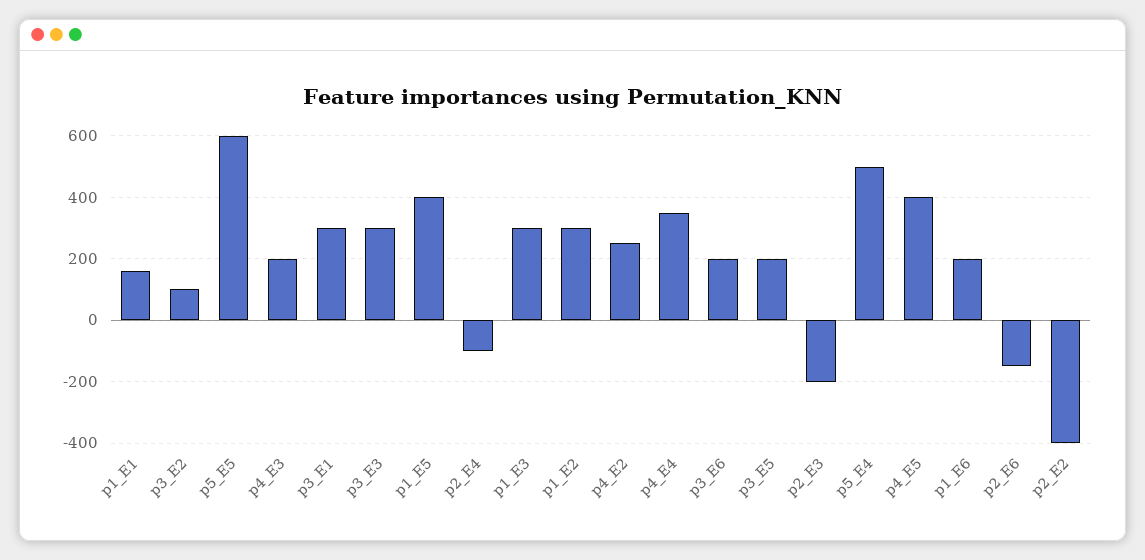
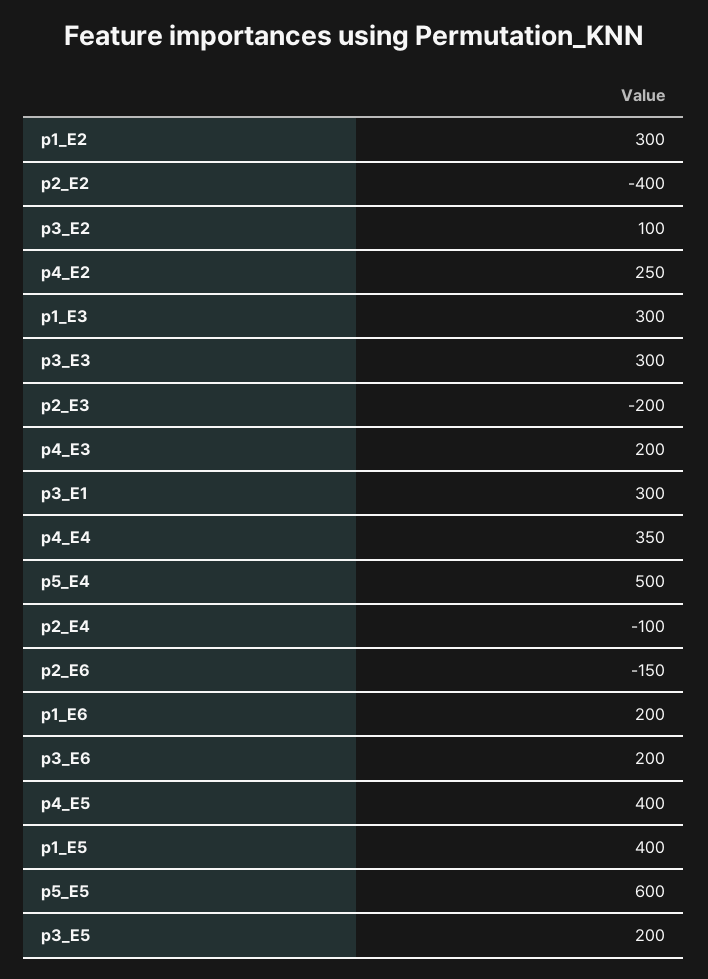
p1_E1: 160 -> none

